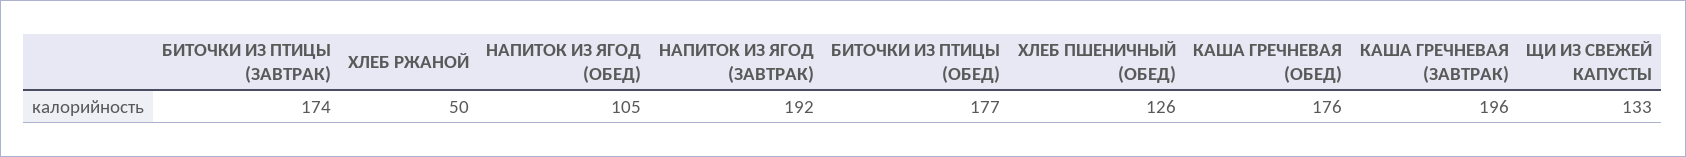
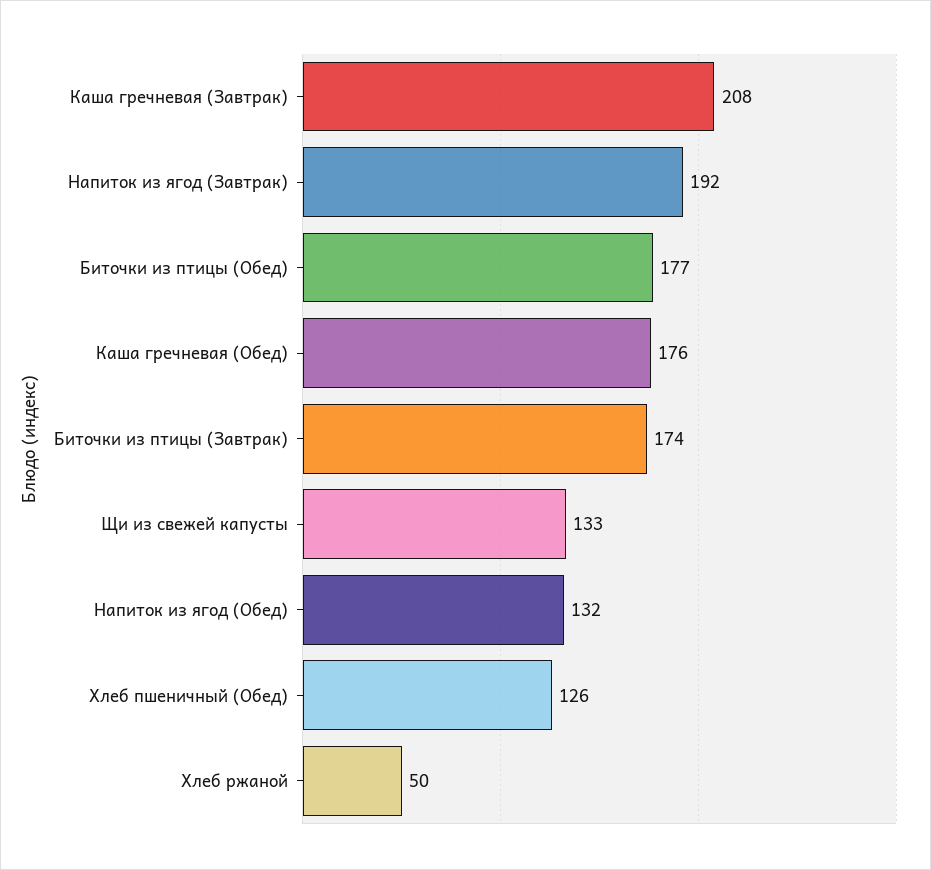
НАПИТОК ИЗ ЯГОД (ОБЕД): 105 -> 132
КАША ГРЕЧНЕВАЯ (ЗАВТРАК): 196 -> 208

